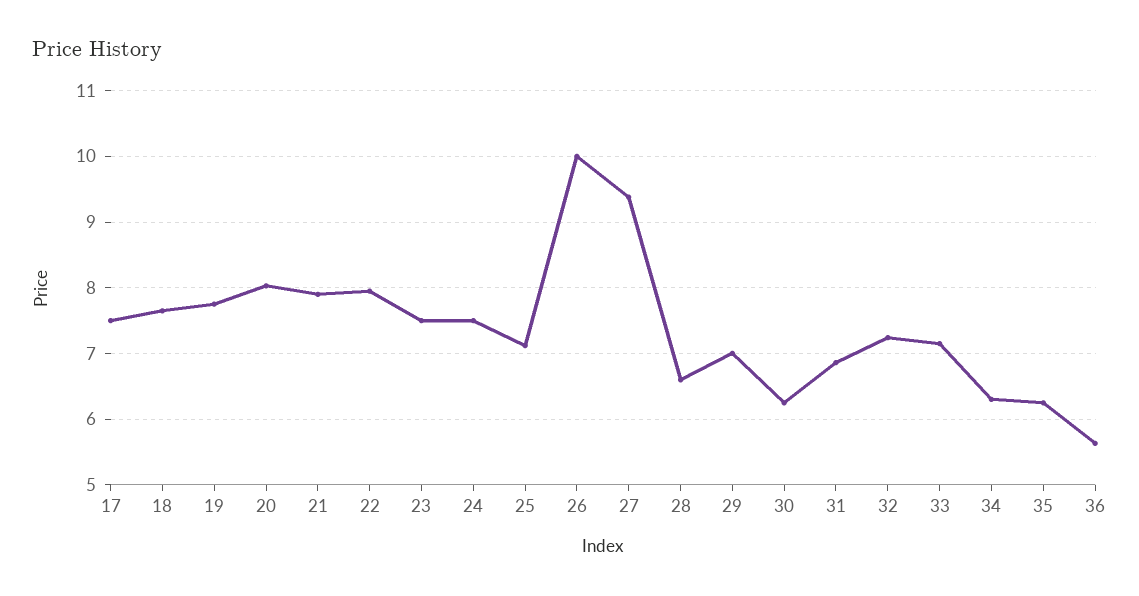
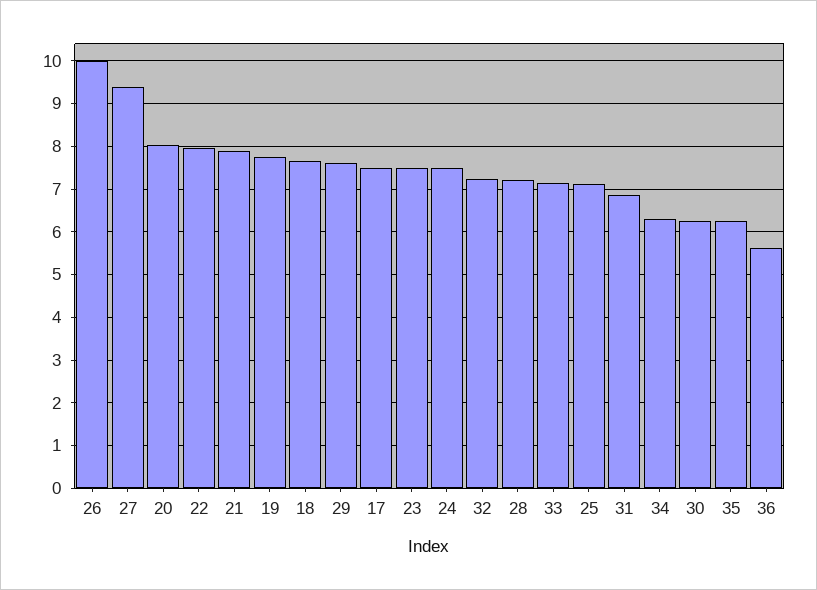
28: 6.6 -> 7.2
29: 7 -> 7.6

